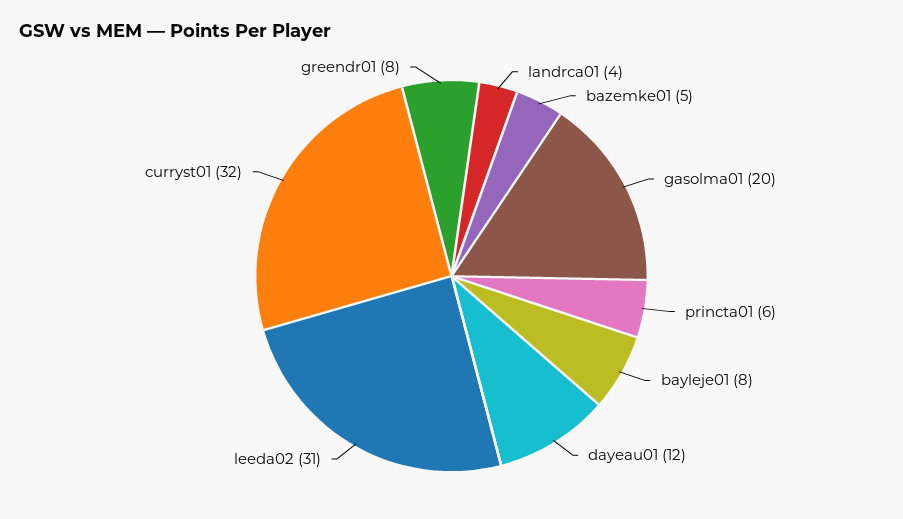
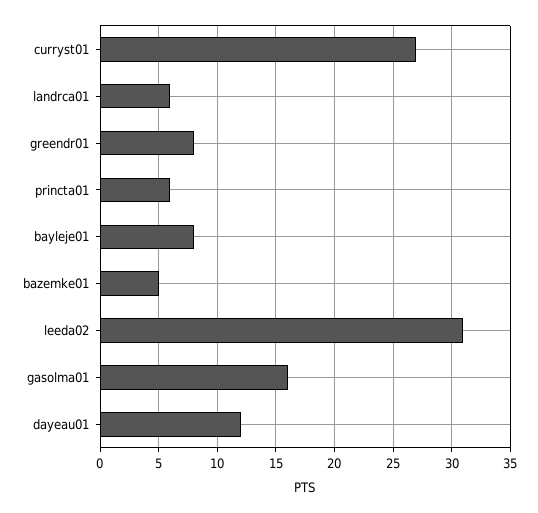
landrca01: 4 -> 6
gasolma01: 20 -> 16
curryst01: 32 -> 27

